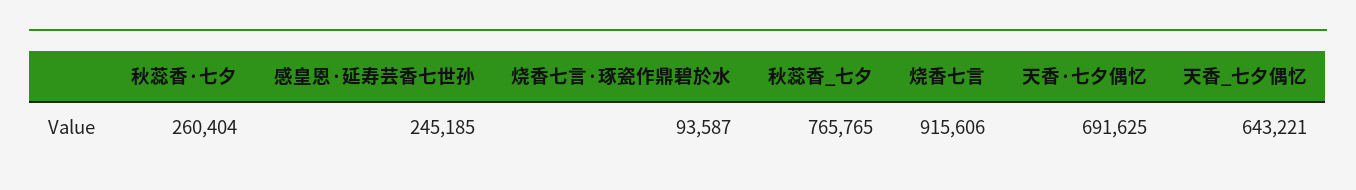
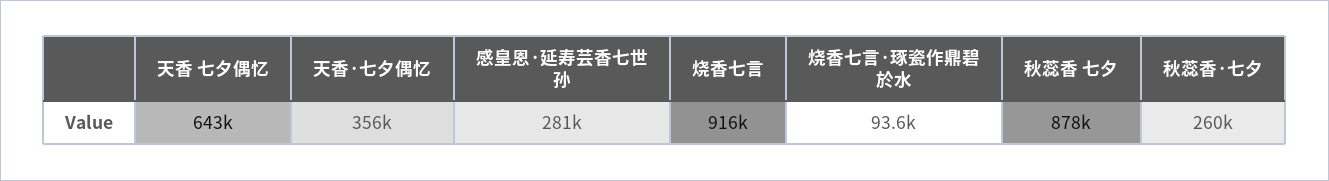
感皇恩·延寿芸香七世孙: 245185 -> 281000
秋蕊香_七夕: 765765 -> 878000
天香·七夕偶忆: 691625 -> 356000

